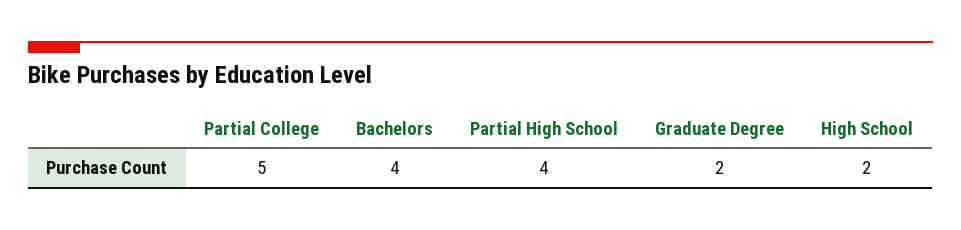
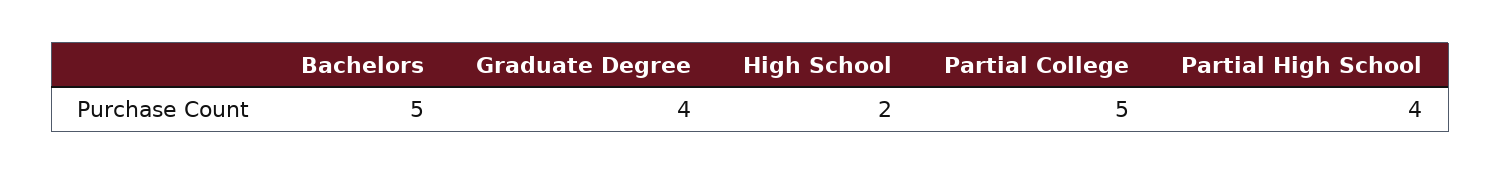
Bachelors: 4 -> 5
Graduate Degree: 2 -> 4

